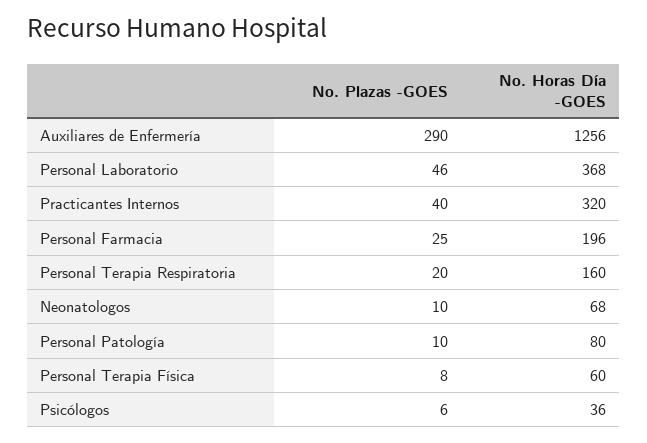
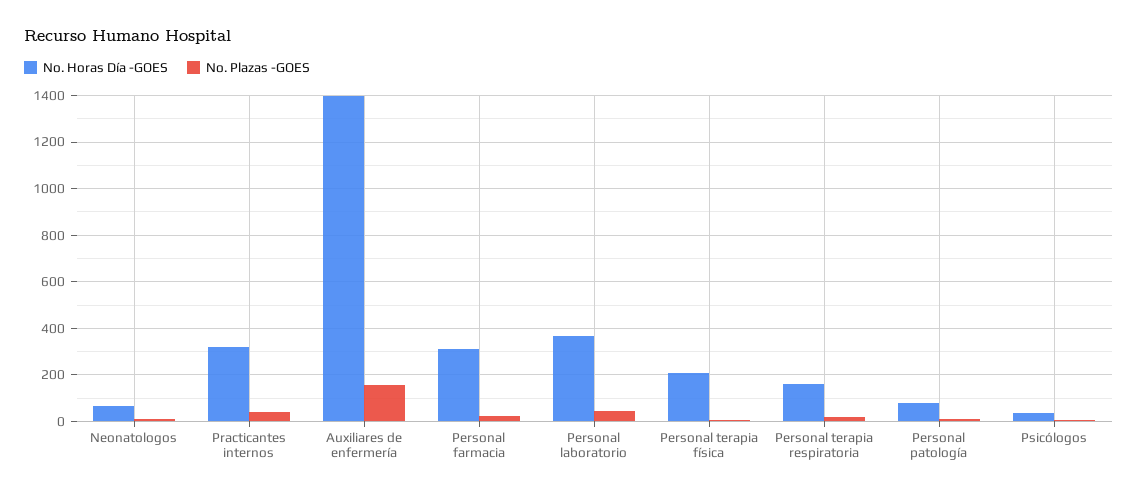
No. Plazas -GOES, Auxiliares de Enfermería: 290 -> 150
No. Horas Día -GOES, Auxiliares de Enfermería: 1256 -> 1400
No. Horas Día -GOES, Personal Farmacia: 196 -> 300
No. Horas Día -GOES, Personal Terapia Física: 60 -> 200

